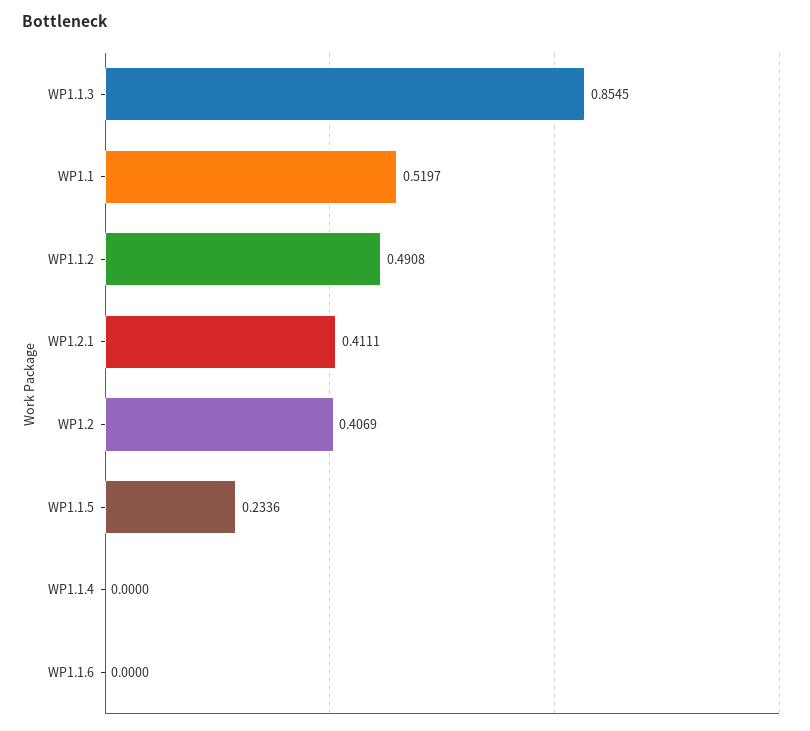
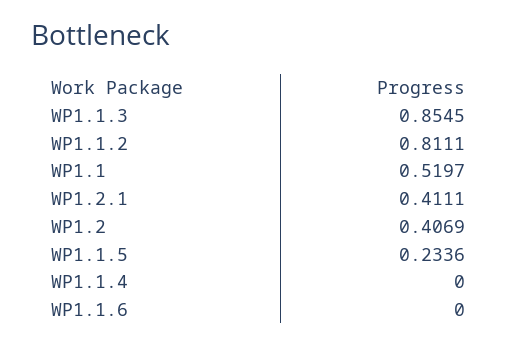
WP1.1.2: 0.4908 -> 0.8111

